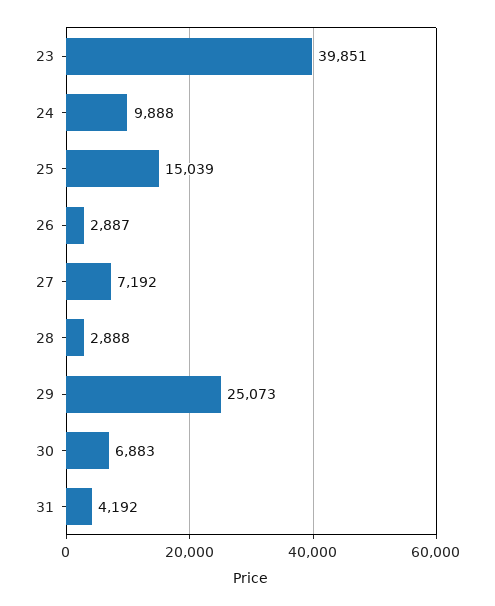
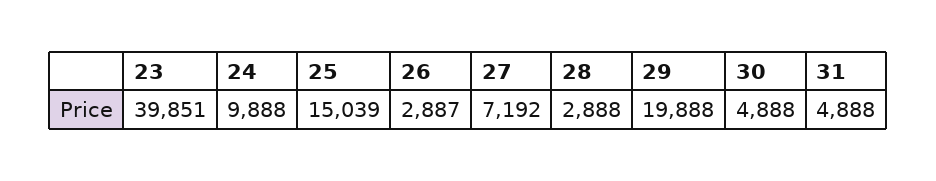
29: 25073 -> 19888
30: 6883 -> 4888
31: 4192 -> 4888

